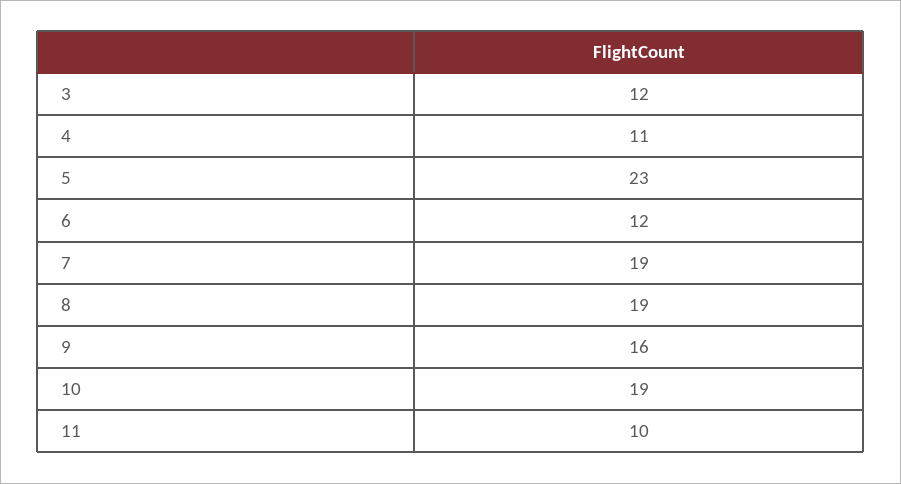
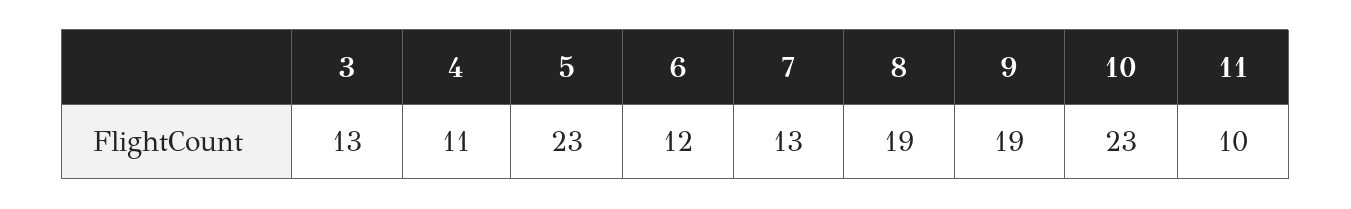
3: 12 -> 13
7: 19 -> 13
9: 16 -> 19
10: 19 -> 23

